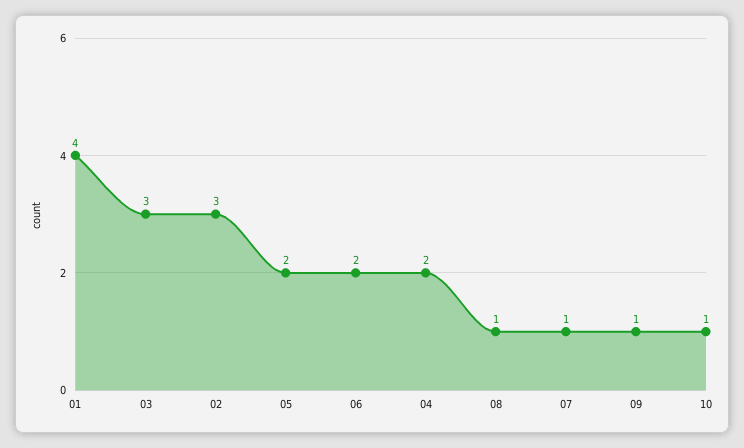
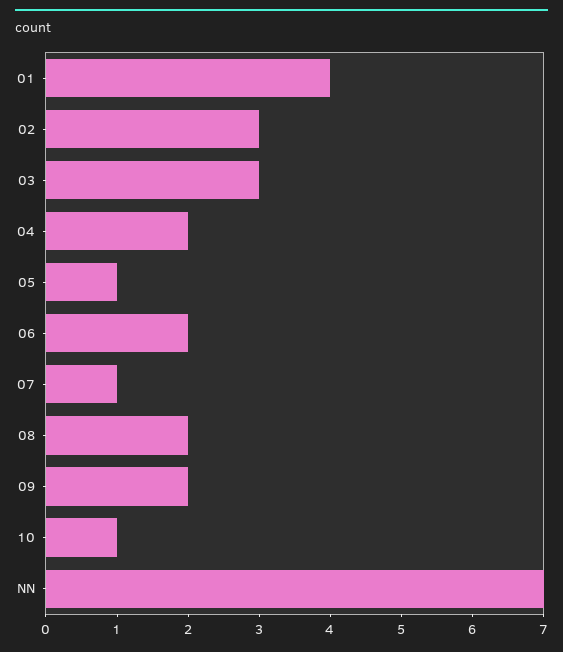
05: 2 -> 1
08: 1 -> 2
09: 1 -> 2
NN: none -> 7

